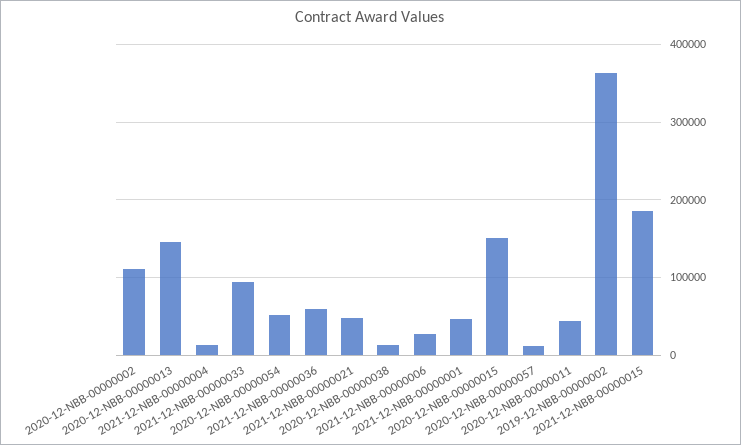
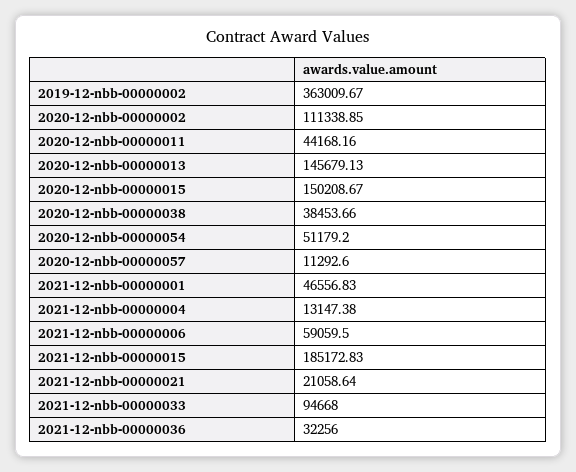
2021-12-NBB-00000036: 60000 -> 32256
2021-12-NBB-00000021: 50000 -> 21058.64
2020-12-NBB-00000038: 10000 -> 38453.66
2021-12-NBB-00000006: 30000 -> 59059.5

